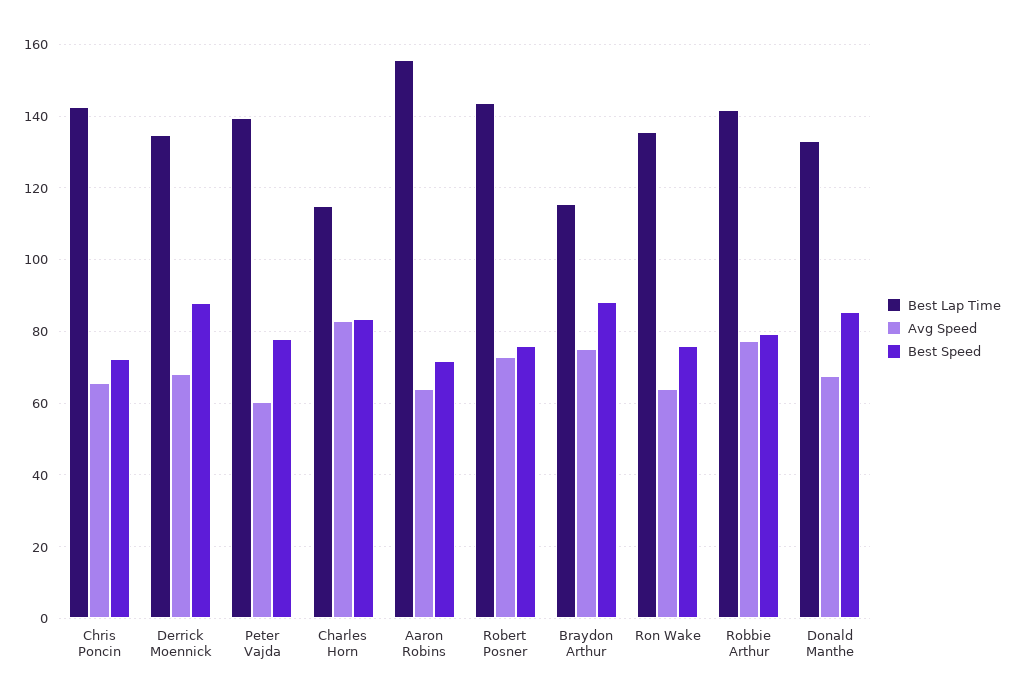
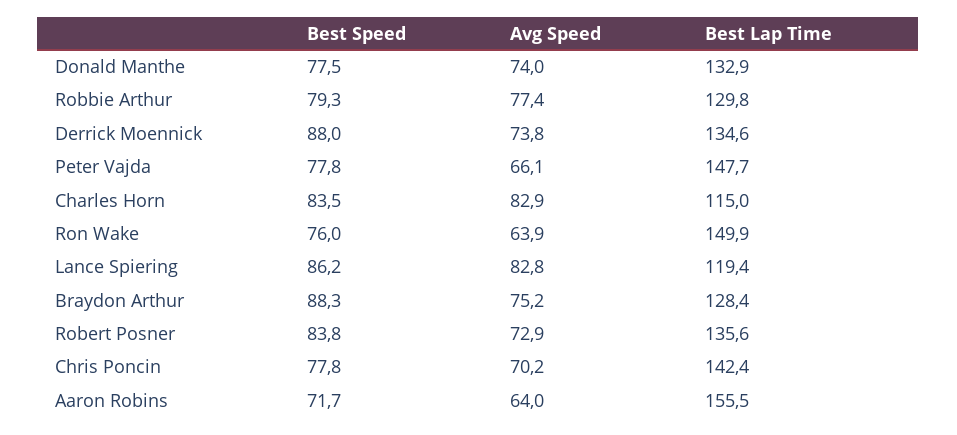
Avg Speed, Chris Poncin: 66 -> 70.2
Best Speed, Chris Poncin: 72 -> 77.8
Avg Speed, Derrick Moennick: 68 -> 73.8
Best Lap Time, Peter Vajda: 140 -> 147.7
Avg Speed, Peter Vajda: 60 -> 66.1
Best Lap Time, Robert Posner: 144 -> 135.6
Best Speed, Robert Posner: 76 -> 83.8
Best Lap Time, Braydon Arthur: 116 -> 128.4
Best Lap Time, Ron Wake: 136 -> 149.9
Best Lap Time, Robbie Arthur: 142 -> 129.8
Avg Speed, Donald Manthe: 68 -> 74
Best Speed, Donald Manthe: 86 -> 77.5
Best Speed, Lance Spiering: none -> 86.2
Avg Speed, Lance Spiering: none -> 82.8
Best Lap Time, Lance Spiering: none -> 119.4

